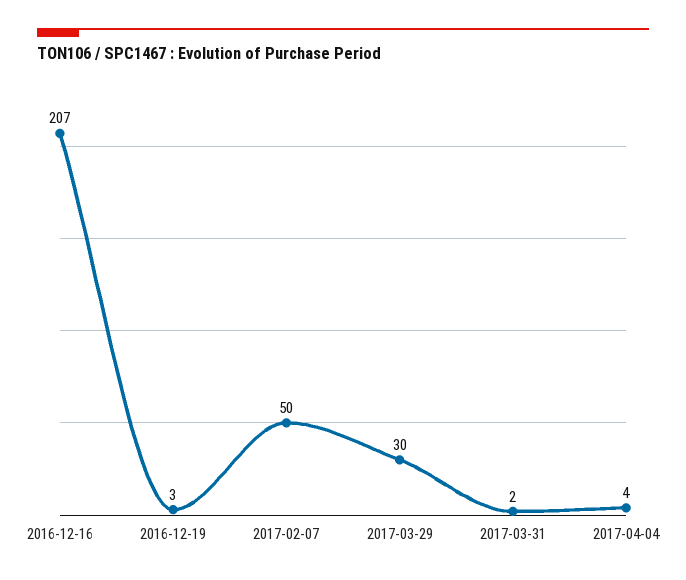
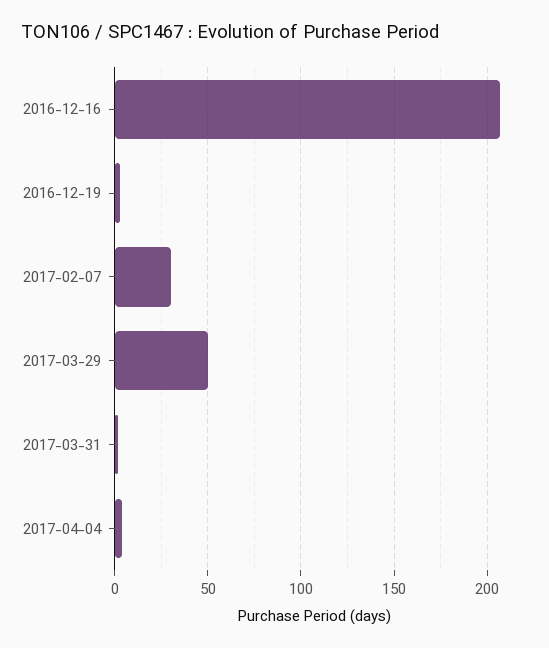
2017-02-07: 50 -> 30
2017-03-29: 30 -> 50

